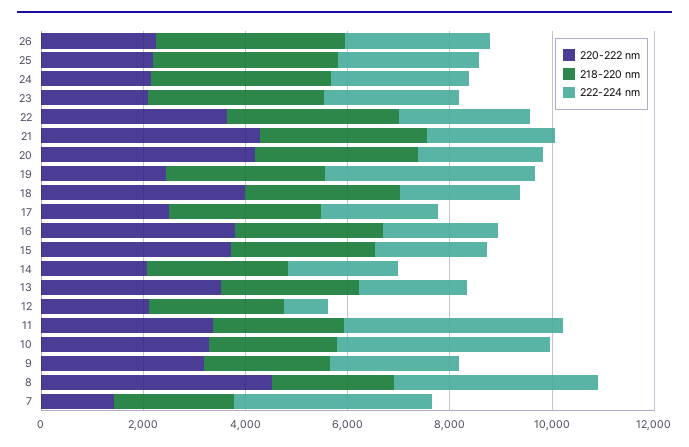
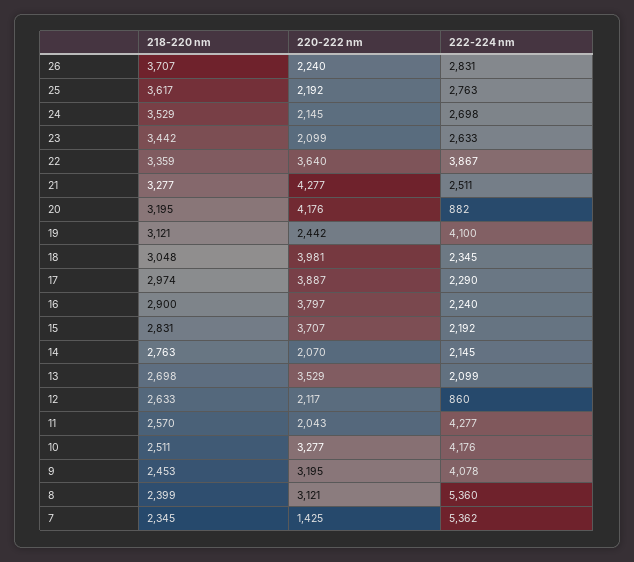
222-224 nm, 22: 2500 -> 3867
222-224 nm, 20: 2500 -> 882
220-222 nm, 17: 2500 -> 3887
220-222 nm, 11: 3500 -> 2043
222-224 nm, 9: 2500 -> 4078
220-222 nm, 8: 4500 -> 3121
222-224 nm, 8: 4000 -> 5360
222-224 nm, 7: 4000 -> 5362

